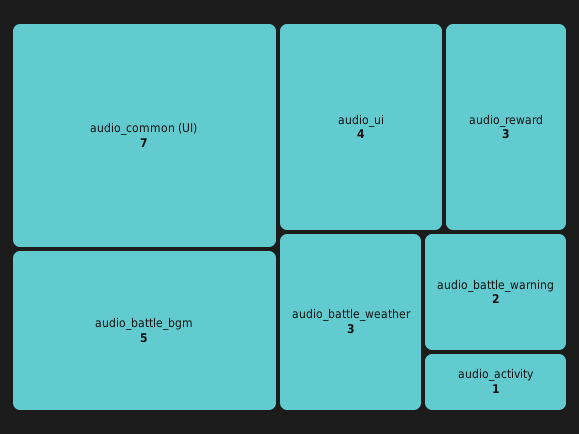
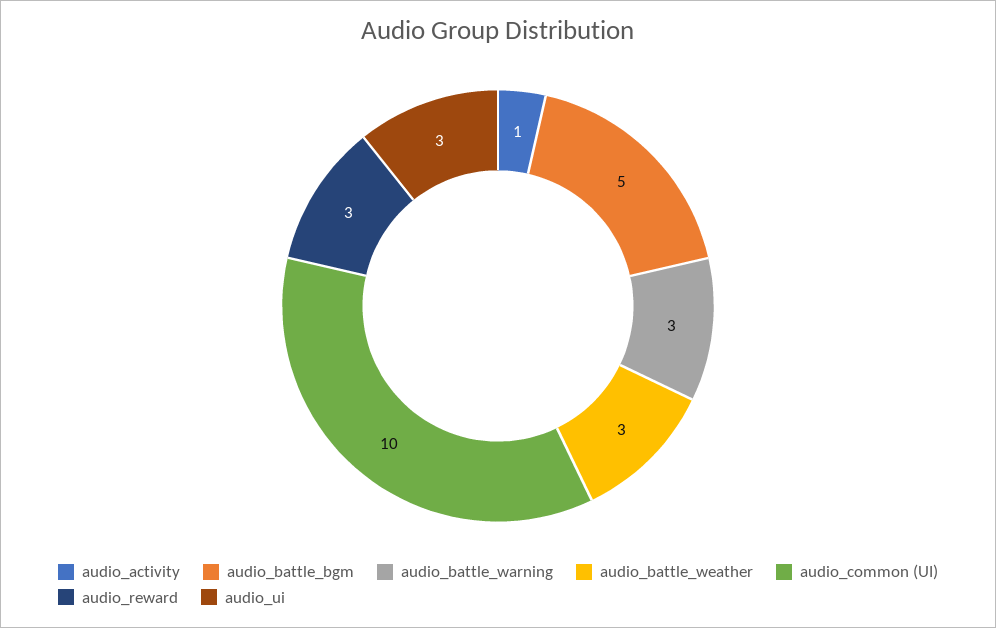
audio_common (UI): 7 -> 10
audio_ui: 4 -> 3
audio_battle_warning: 2 -> 3

